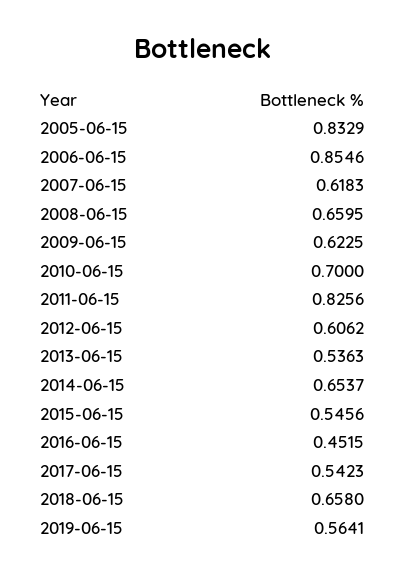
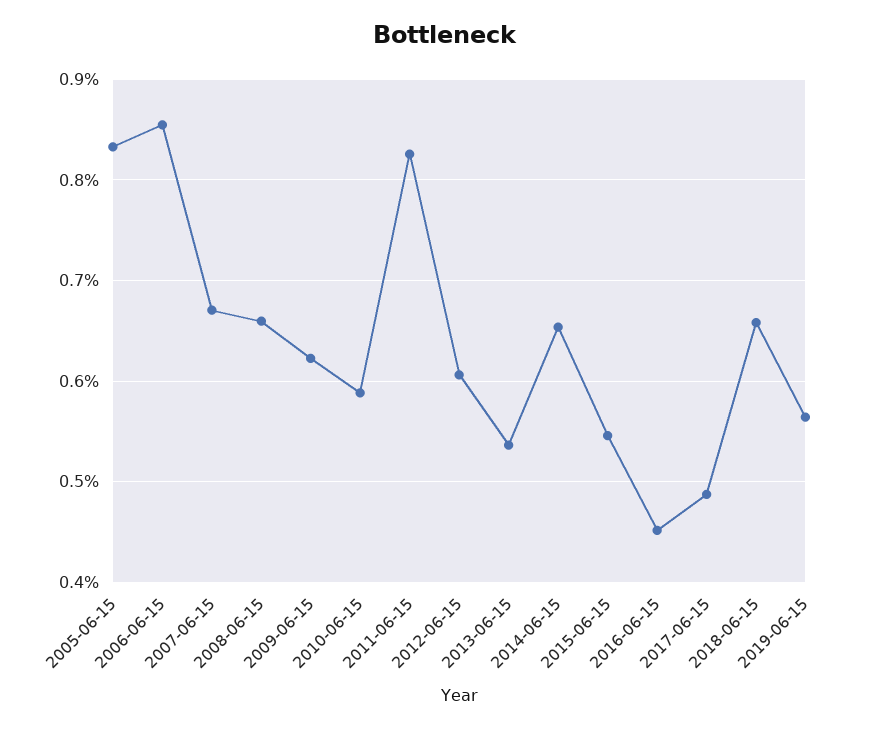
2007-06-15: 0.6183 -> 0.67
2010-06-15: 0.7 -> 0.59
2017-06-15: 0.5423 -> 0.49

